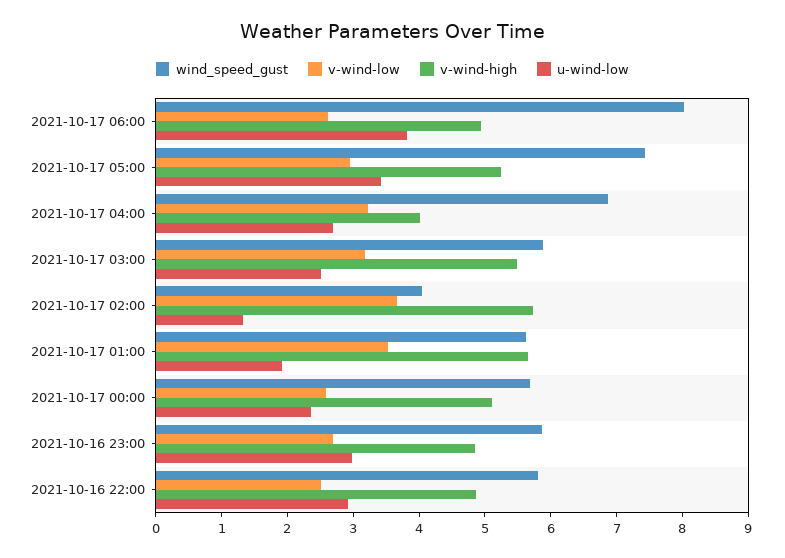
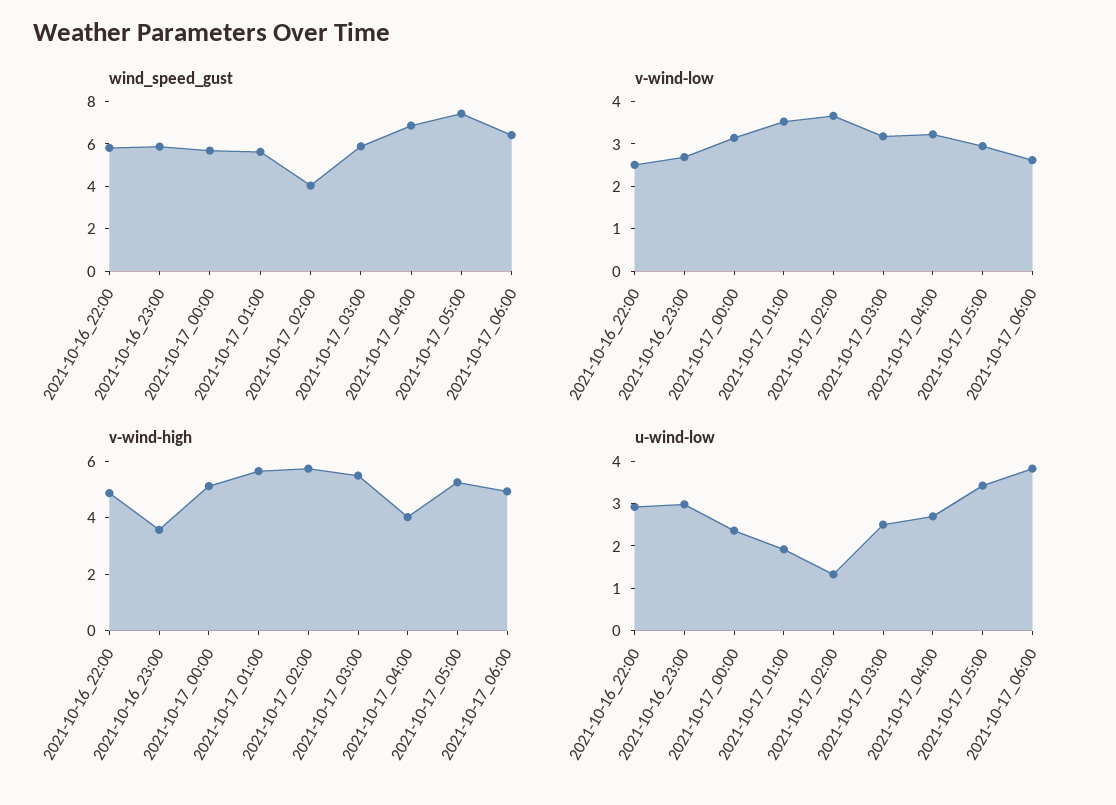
wind_speed_gust, 2021-10-17 06:00: 8 -> 6.5
v-wind-low, 2021-10-17 00:00: 2.6 -> 3.2
v-wind-high, 2021-10-16 23:00: 4.8 -> 3.5

